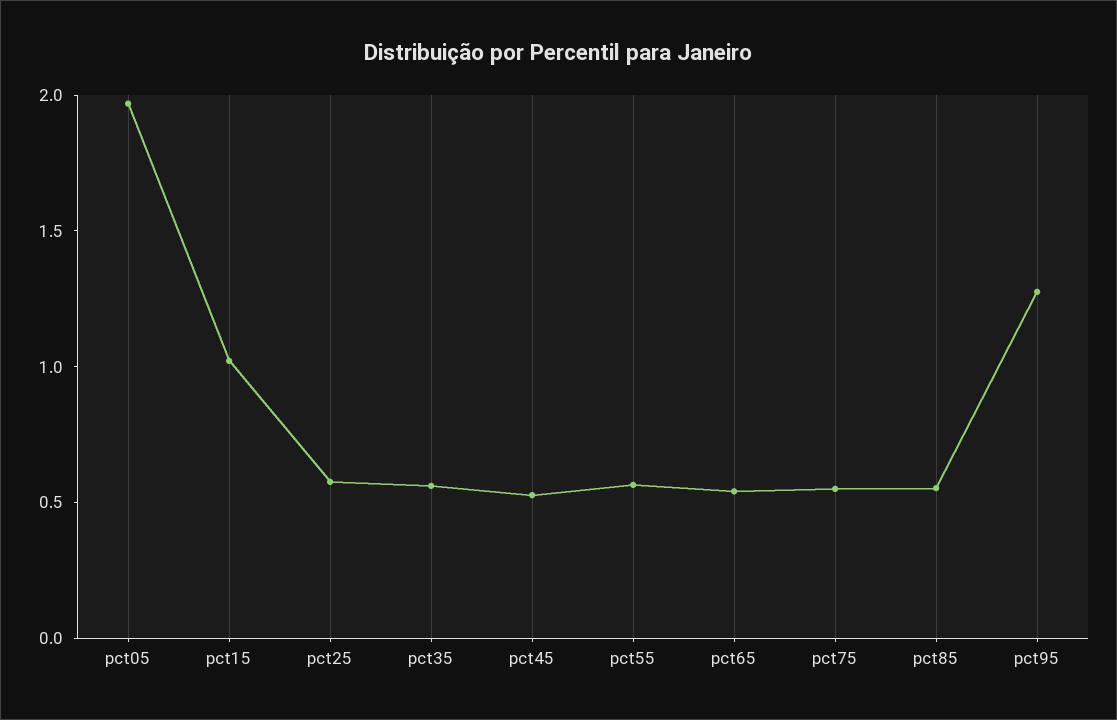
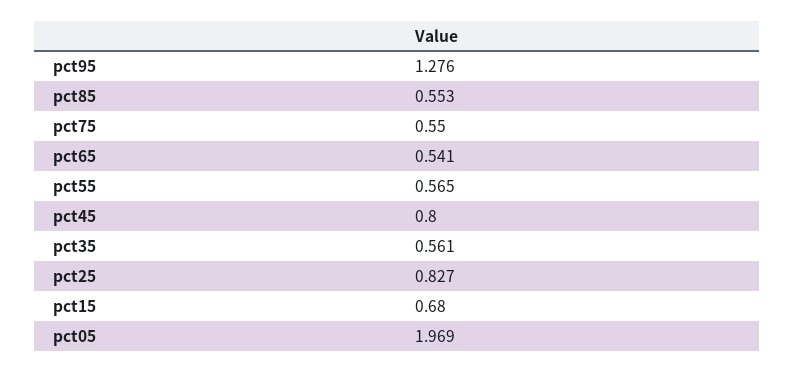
pct15: 1 -> 0.68
pct25: 0.6 -> 0.827
pct45: 0.5 -> 0.8

